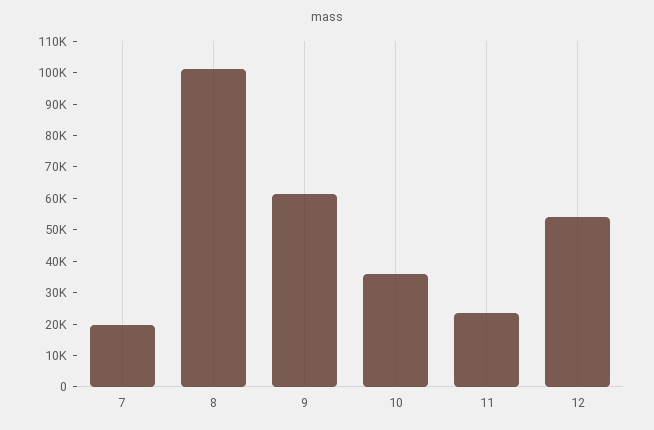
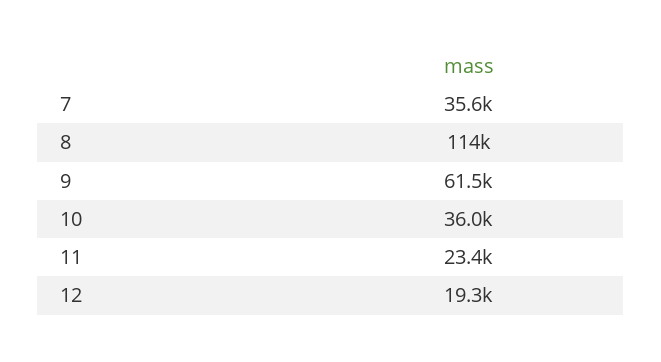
7: 20000 -> 35600
8: 100000 -> 114000
12: 55000 -> 19300

